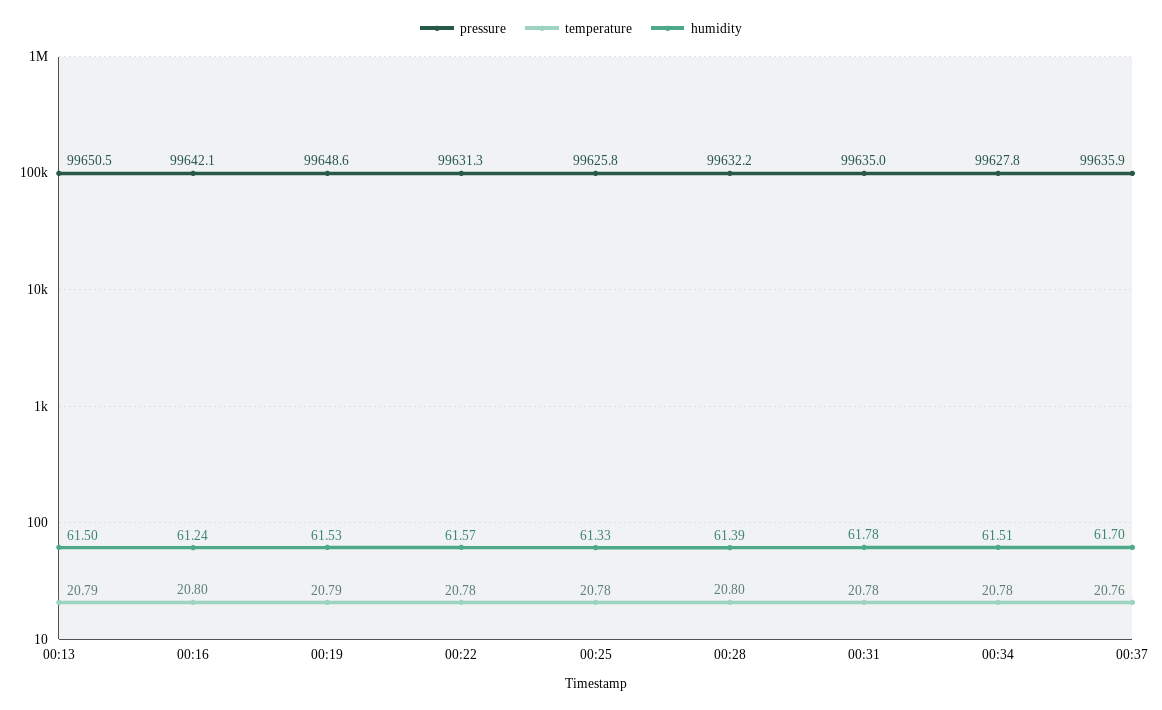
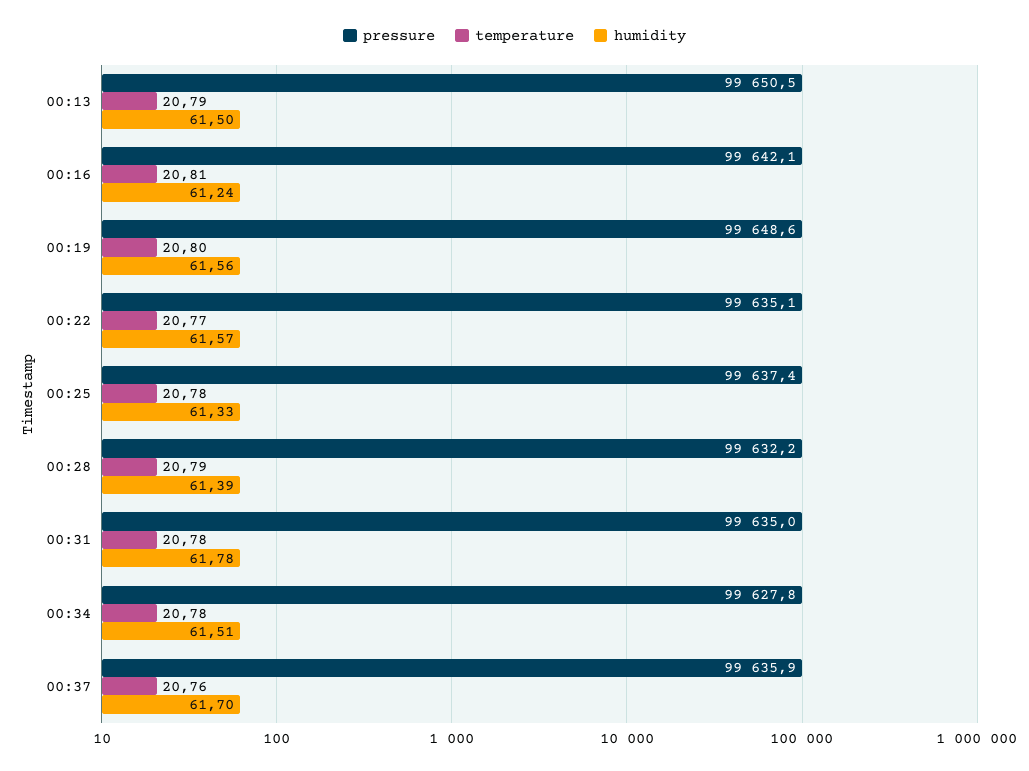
temperature, 00:16: 20.8 -> 20.81
temperature, 00:19: 20.79 -> 20.8
humidity, 00:19: 61.53 -> 61.56
pressure, 00:22: 99631.3 -> 99635.1
temperature, 00:22: 20.78 -> 20.77
pressure, 00:25: 99625.8 -> 99637.4
temperature, 00:28: 20.8 -> 20.79

